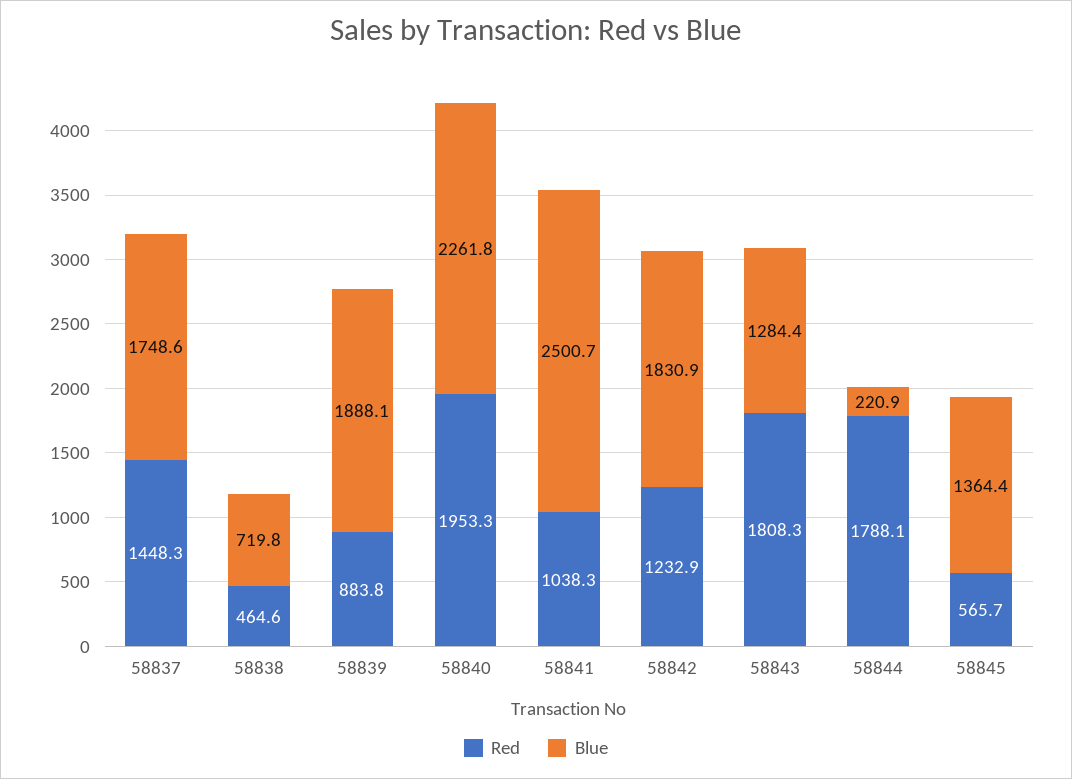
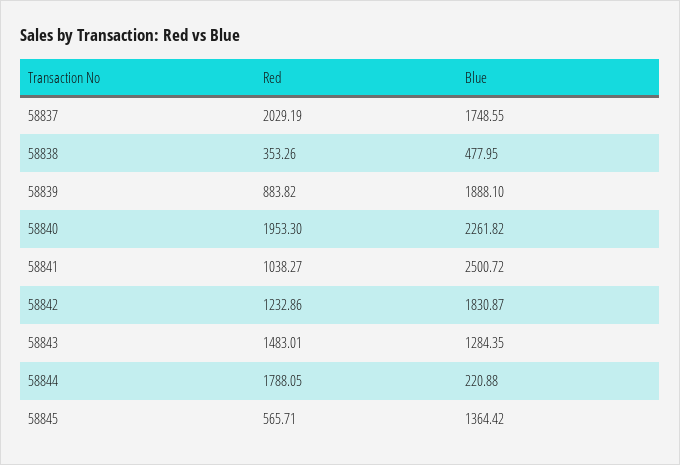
Red, 58837: 1448.3 -> 2029.19
Red, 58838: 464.6 -> 353.26
Blue, 58838: 719.8 -> 477.95
Red, 58843: 1808.3 -> 1483.01

